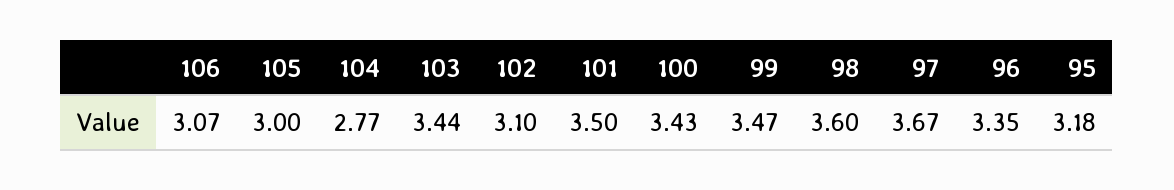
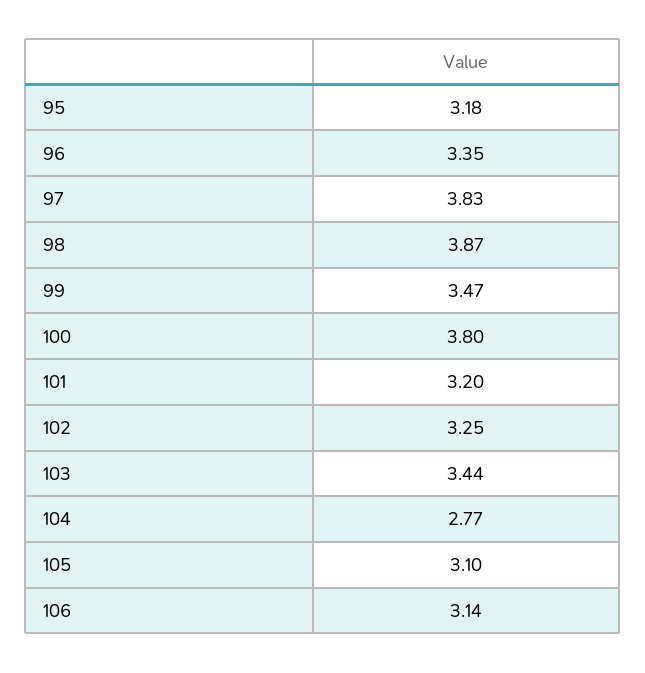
106: 3.07 -> 3.14
105: 3 -> 3.1
102: 3.1 -> 3.25
101: 3.5 -> 3.2
100: 3.43 -> 3.8
98: 3.6 -> 3.87
97: 3.67 -> 3.83

